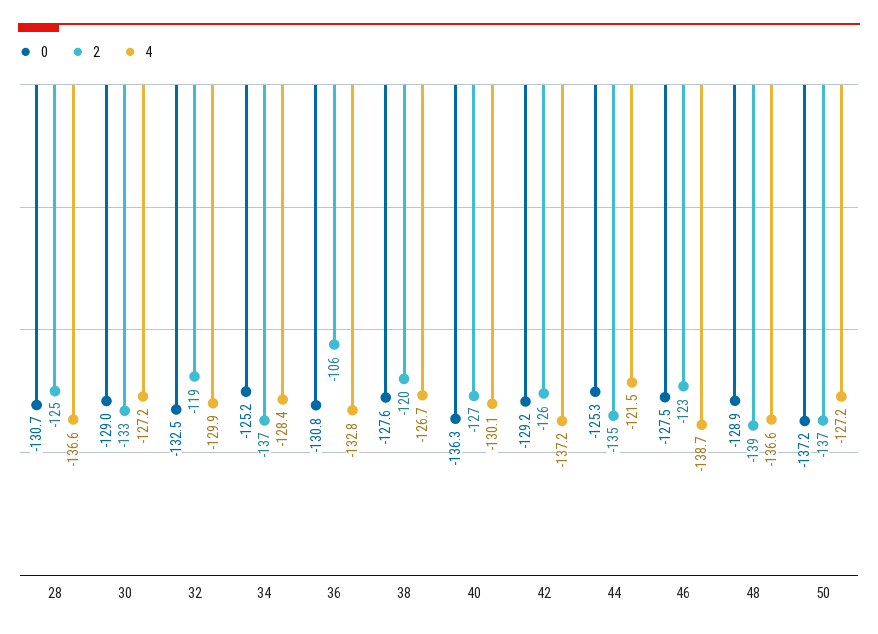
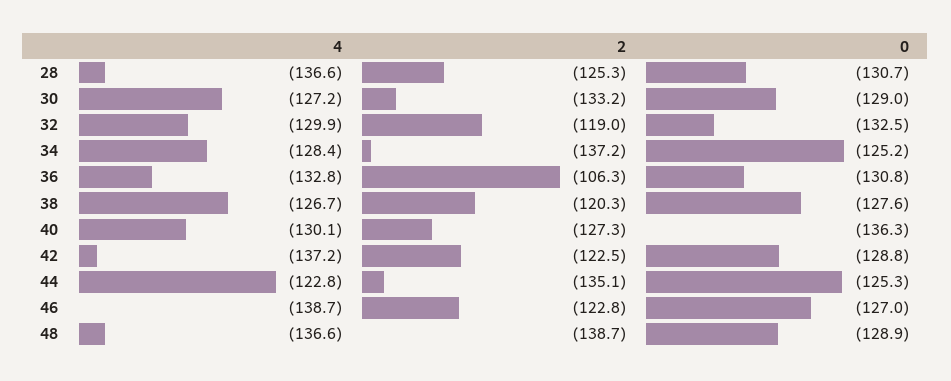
0, 42: -129.2 -> -128.8
2, 42: -126 -> -122.5
4, 44: -121.5 -> -122.8
0, 46: -127.5 -> -127
0, 50: -137.2 -> none
2, 50: -137 -> none
4, 50: -127.2 -> none

